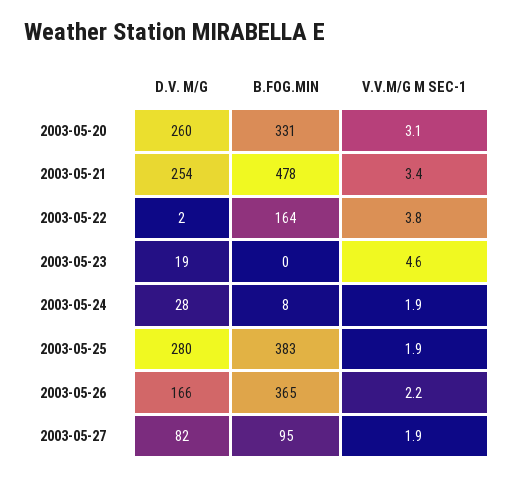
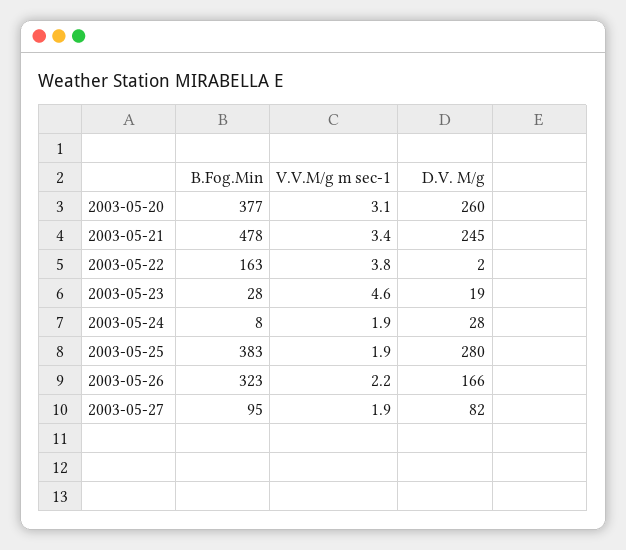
B.FOG.MIN, 2003-05-20: 331 -> 377
D.V. M/G, 2003-05-21: 254 -> 245
B.FOG.MIN, 2003-05-22: 164 -> 163
B.FOG.MIN, 2003-05-23: 0 -> 28
B.FOG.MIN, 2003-05-26: 365 -> 323

